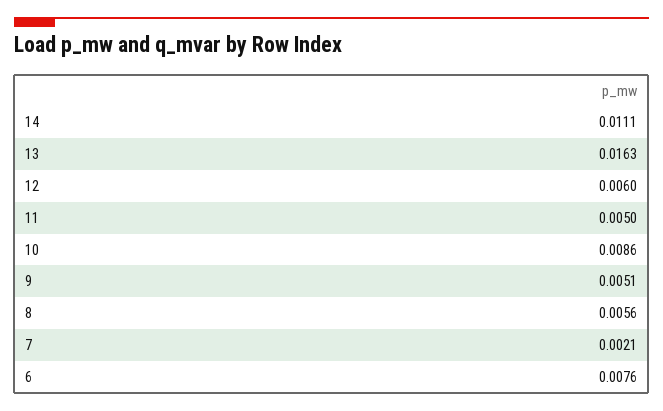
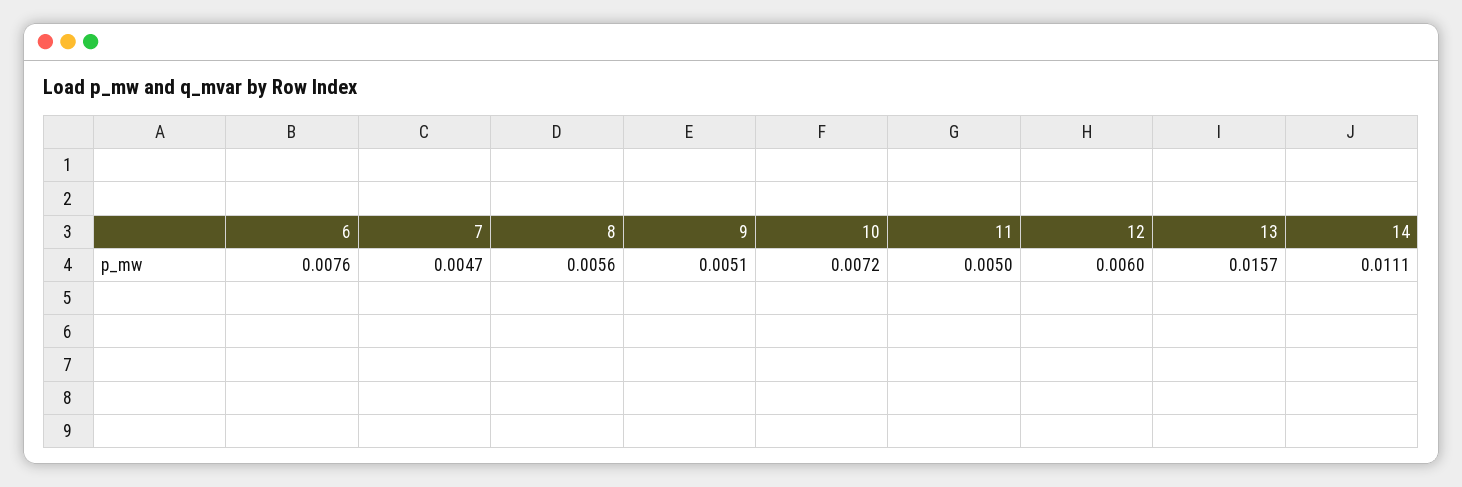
13: 0.0163 -> 0.0157
10: 0.0086 -> 0.0072
7: 0.0021 -> 0.0047

